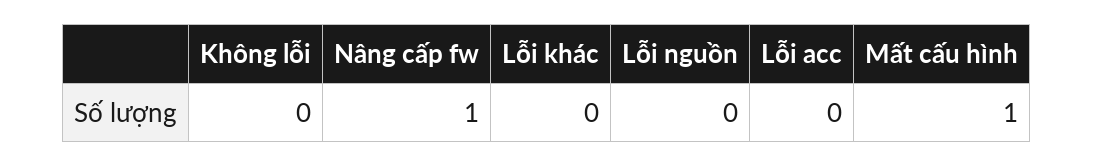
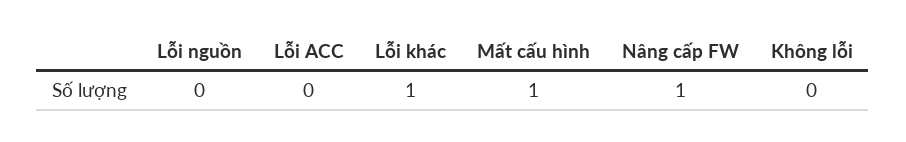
Lỗi khác: 0 -> 1

